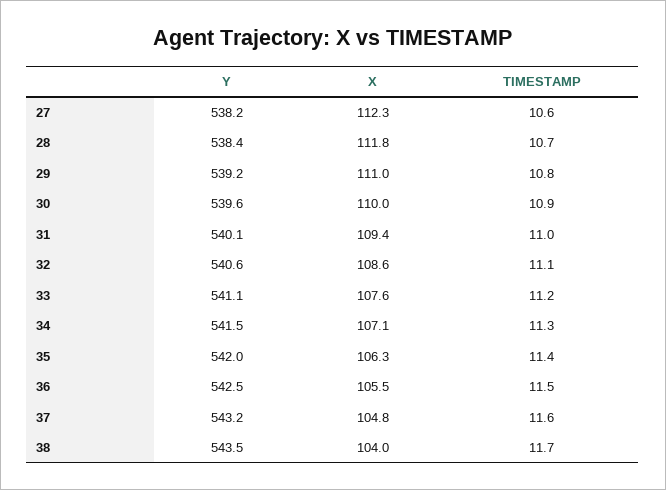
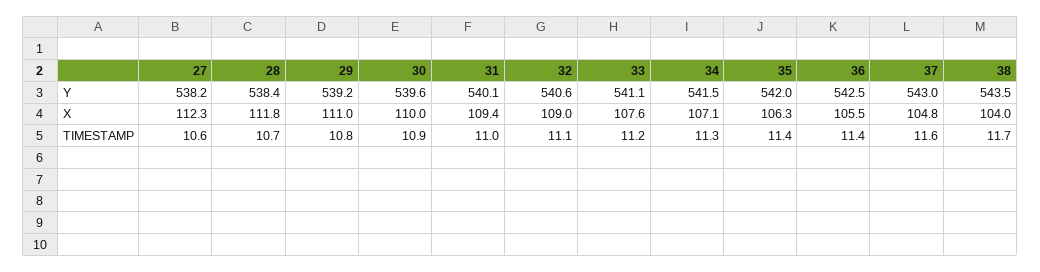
X, 32: 108.6 -> 109
TIMESTAMP, 36: 11.5 -> 11.4
Y, 37: 543.2 -> 543

